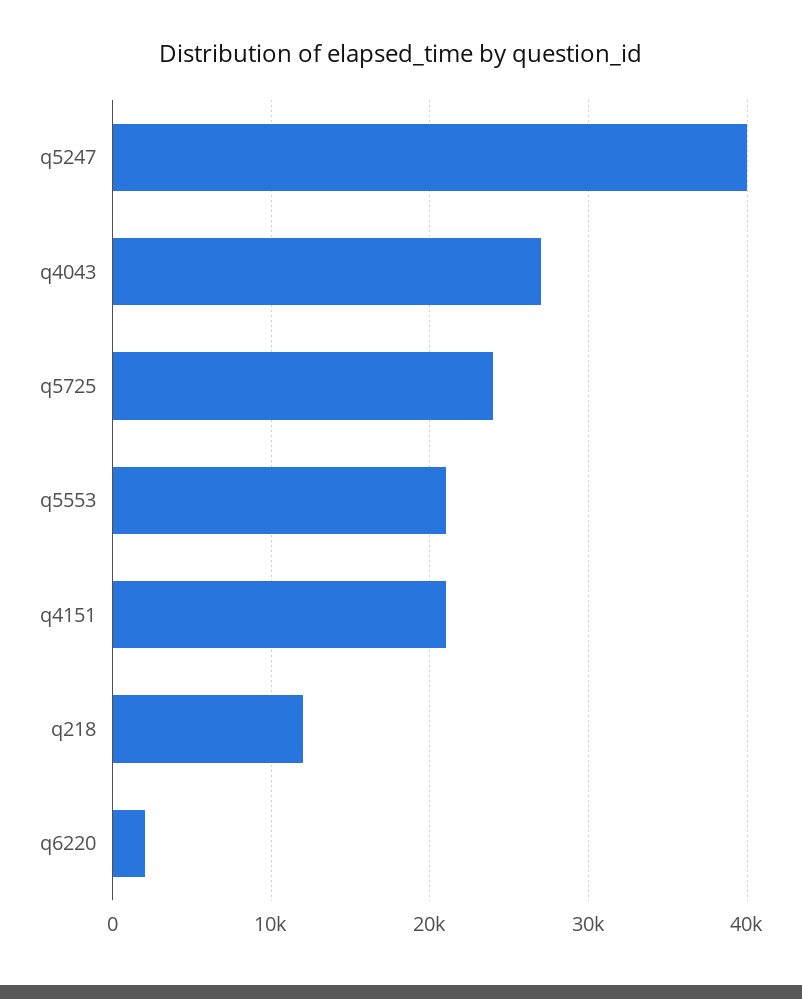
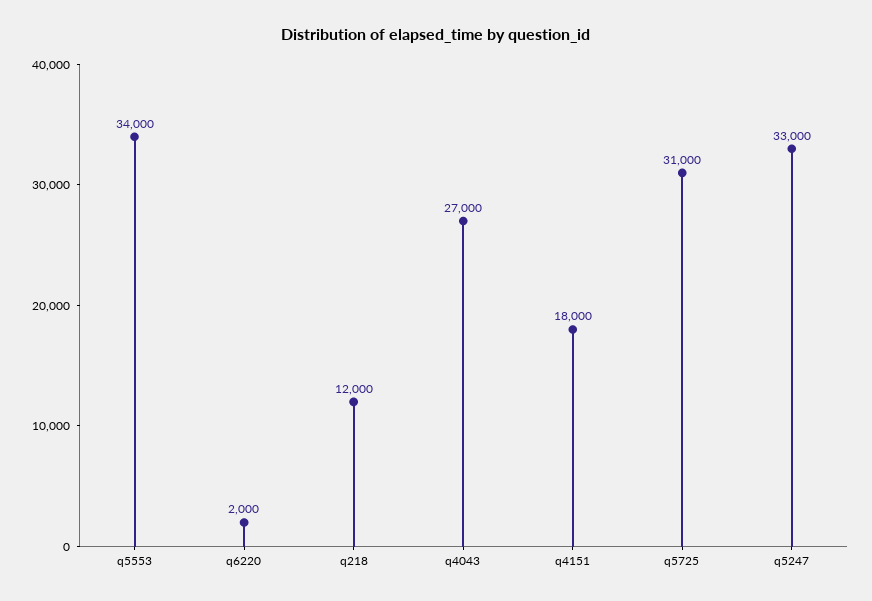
q5247: 40000 -> 33000
q5725: 24000 -> 31000
q5553: 21000 -> 34000
q4151: 21000 -> 18000

